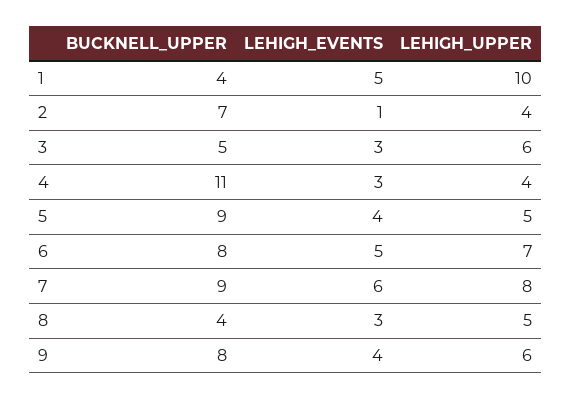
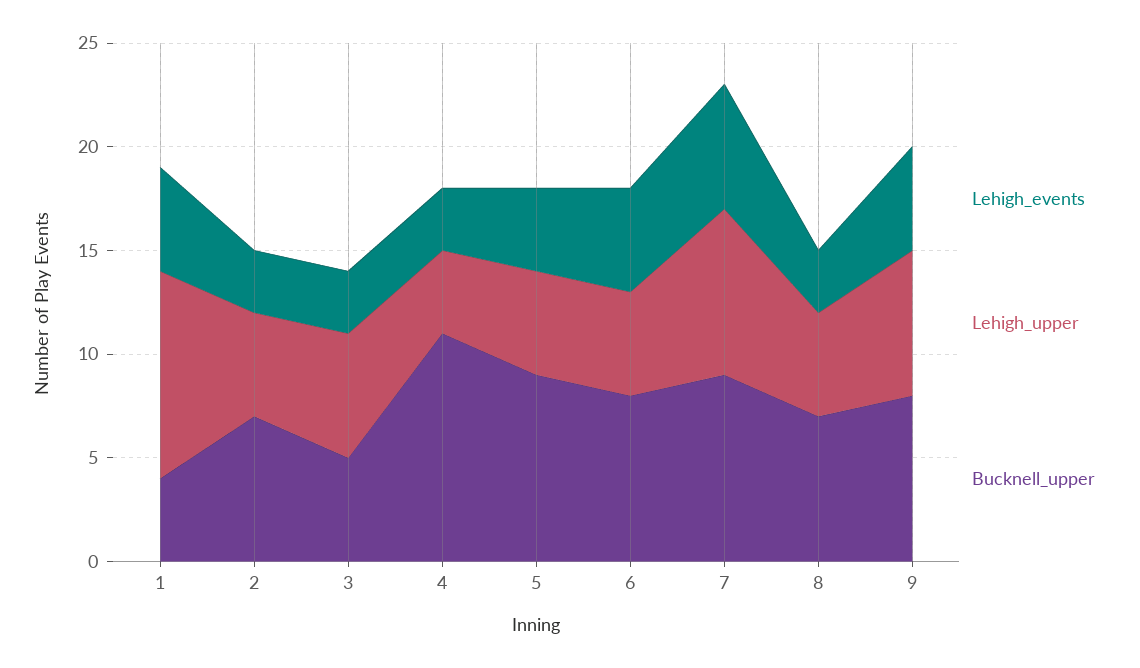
LEHIGH_EVENTS, 2: 1 -> 3
LEHIGH_UPPER, 2: 4 -> 5
LEHIGH_UPPER, 6: 7 -> 5
BUCKNELL_UPPER, 8: 4 -> 7
LEHIGH_EVENTS, 9: 4 -> 5
LEHIGH_UPPER, 9: 6 -> 7

